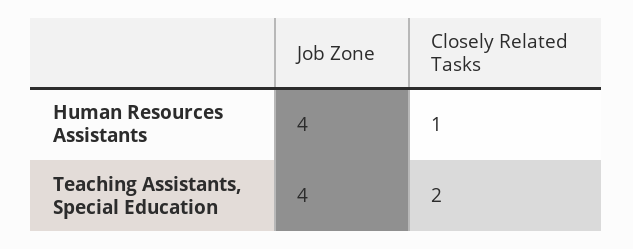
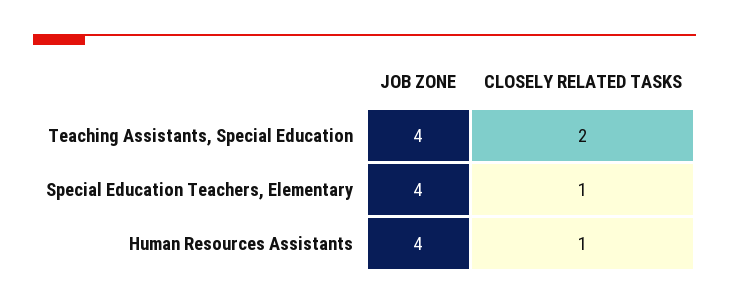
Job Zone, Special Education Teachers, Elementary: none -> 4
Closely Related Tasks, Special Education Teachers, Elementary: none -> 1

